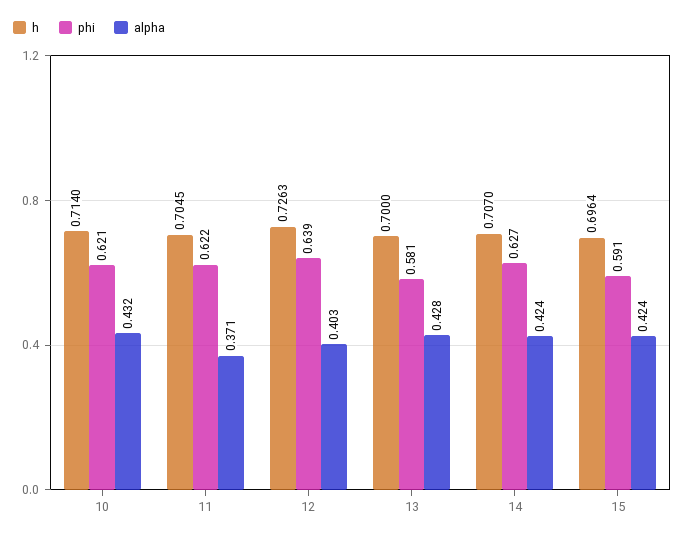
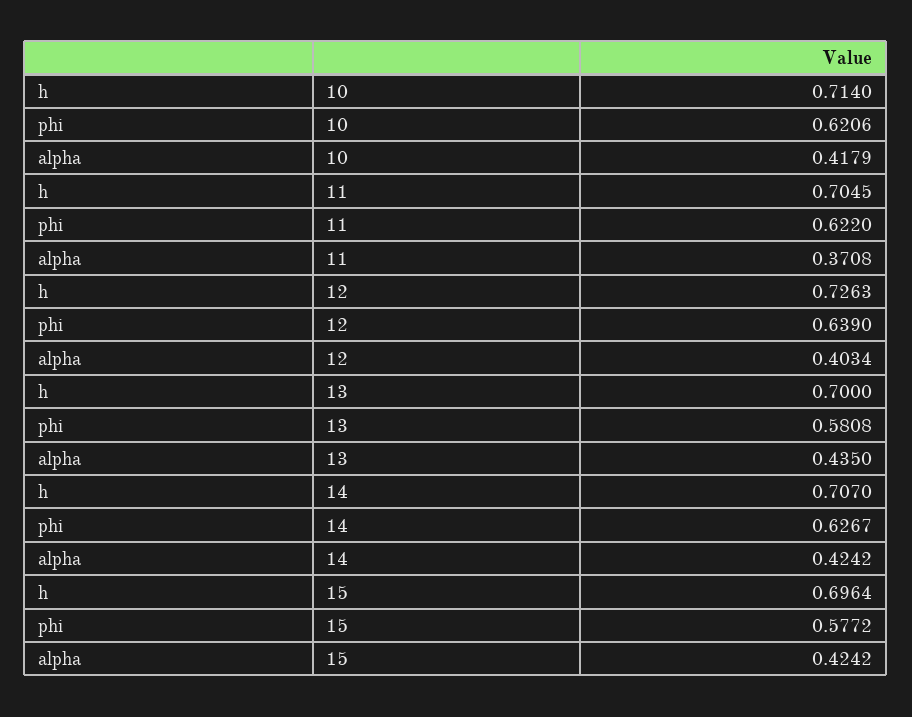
alpha, 10: 0.432 -> 0.4179
alpha, 13: 0.428 -> 0.435
phi, 15: 0.591 -> 0.5772

